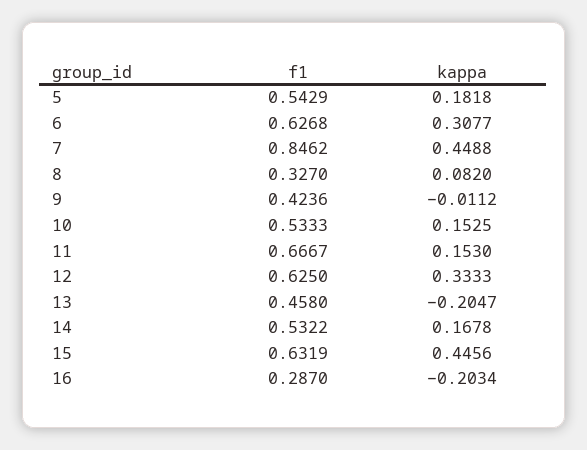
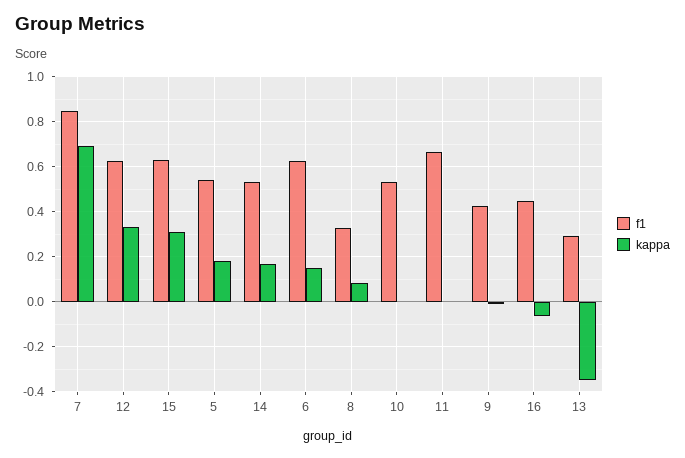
kappa, 6: 0.3077 -> 0.15
kappa, 7: 0.4488 -> 0.7
kappa, 10: 0.1525 -> 0
kappa, 11: 0.153 -> 0
f1, 13: 0.458 -> 0.3
kappa, 13: -0.2047 -> -0.35
kappa, 15: 0.4456 -> 0.3
f1, 16: 0.287 -> 0.45
kappa, 16: -0.2034 -> -0.05

